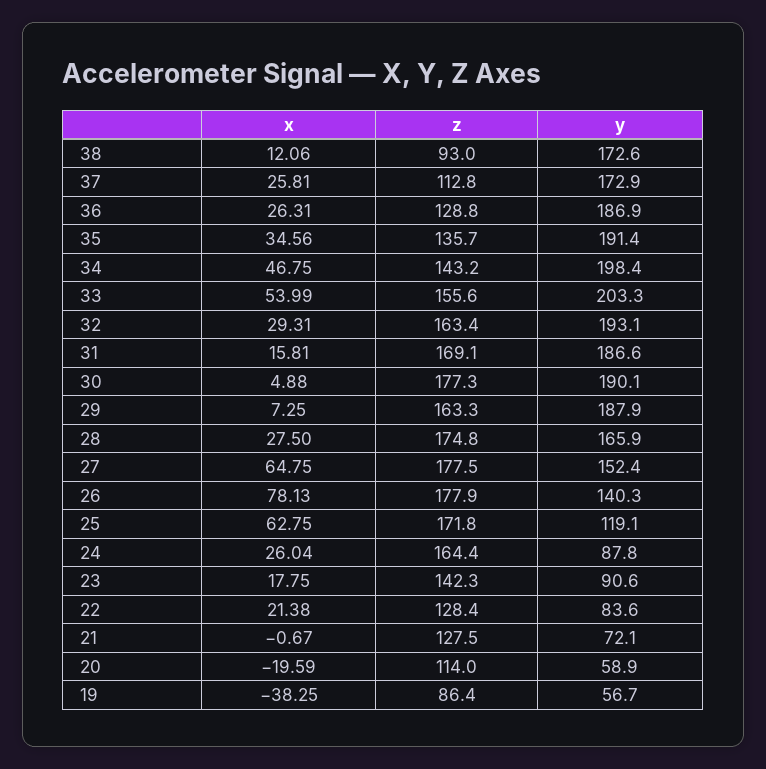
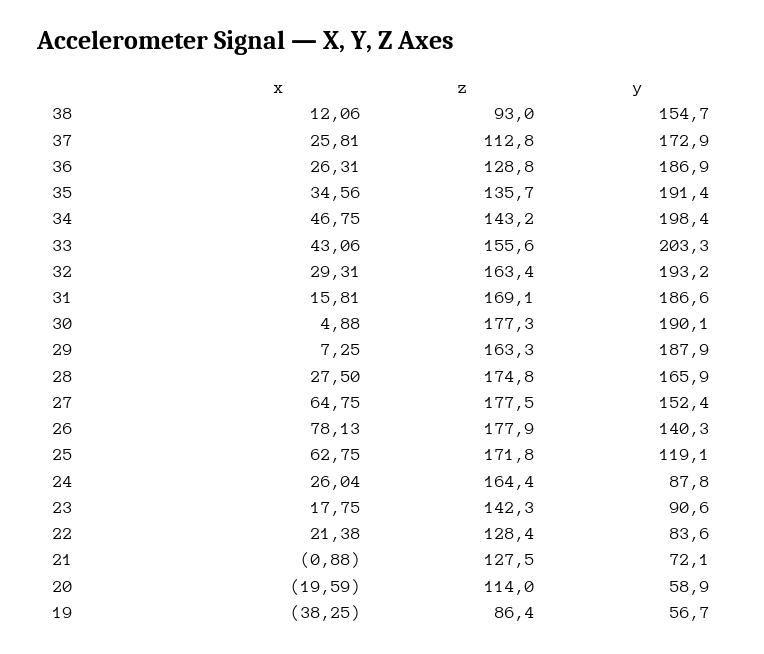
y, 38: 172.6 -> 154.7
x, 33: 53.99 -> 43.06
y, 32: 193.1 -> 193.2
x, 21: -0.67 -> -0.88

